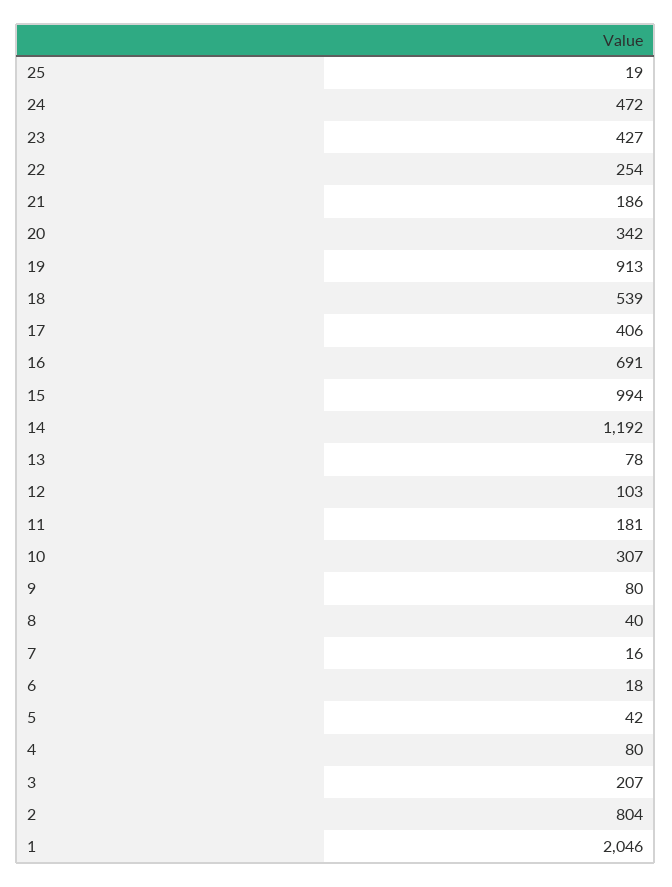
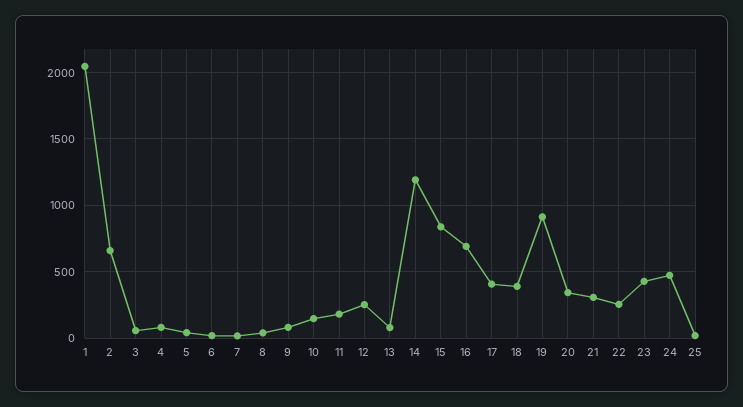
21: 186 -> 300
18: 539 -> 400
15: 994 -> 850
12: 103 -> 250
10: 307 -> 150
3: 207 -> 50
2: 804 -> 650

